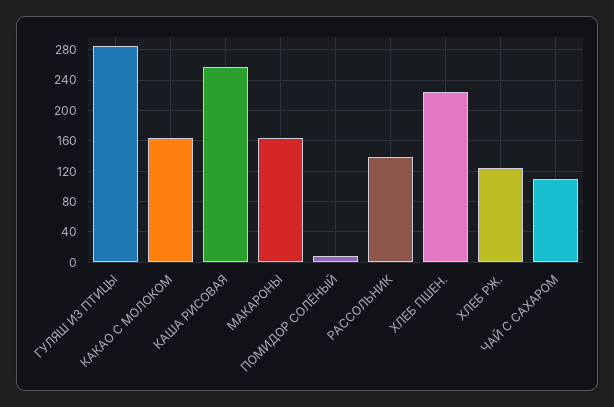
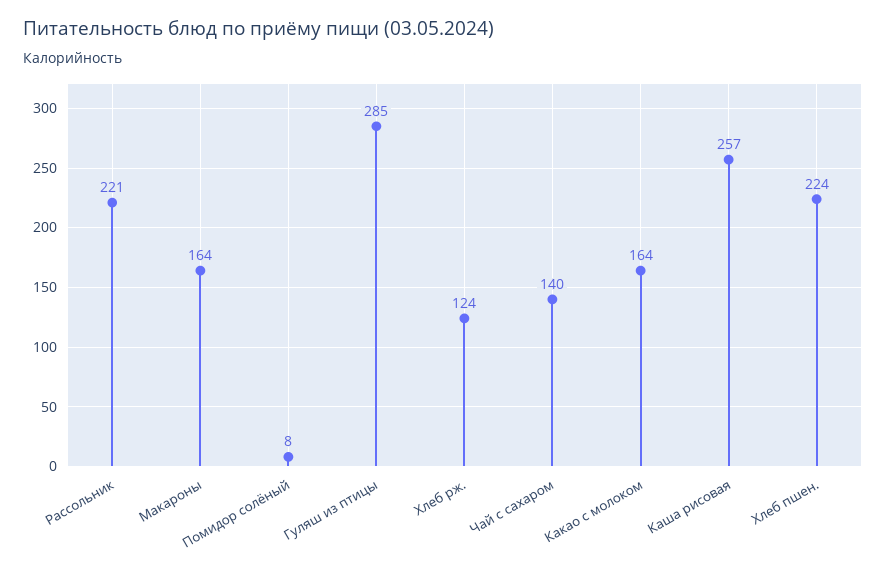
РАССОЛЬНИК: 140 -> 221
ЧАЙ С САХАРОМ: 110 -> 140

